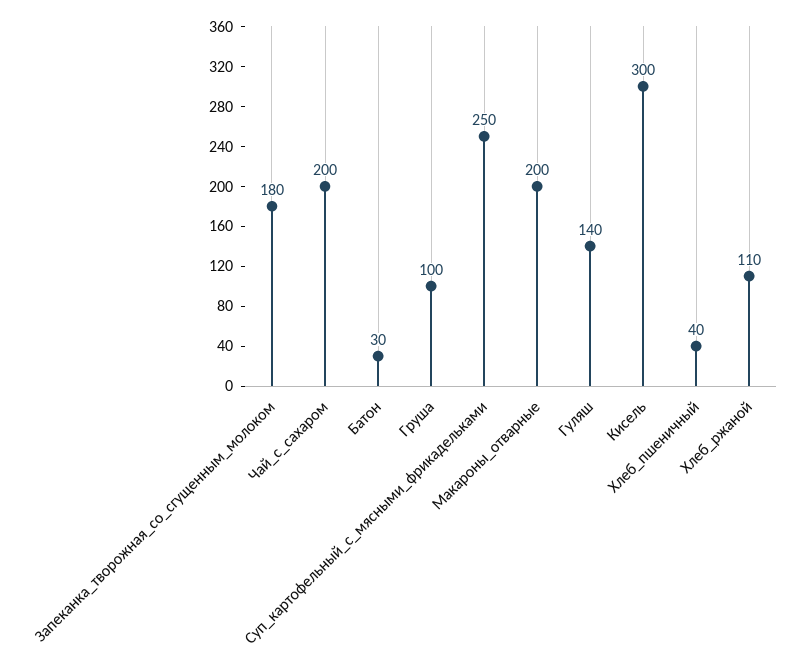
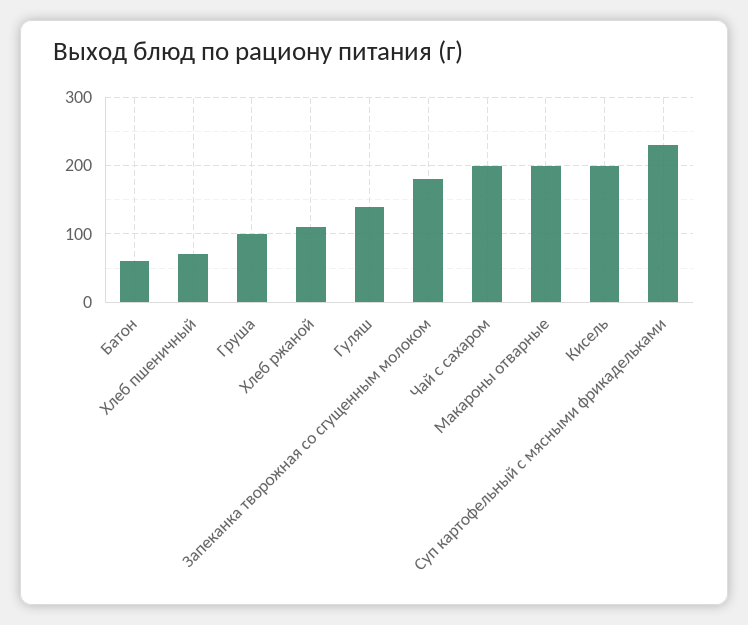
Батон: 30 -> 60
Суп_картофельный_с_мясными_фрикадельками: 250 -> 230
Кисель: 300 -> 200
Хлеб_пшеничный: 40 -> 70

